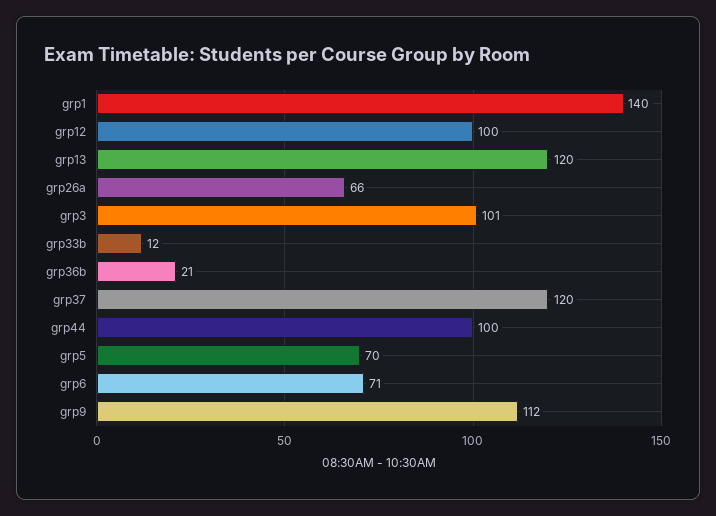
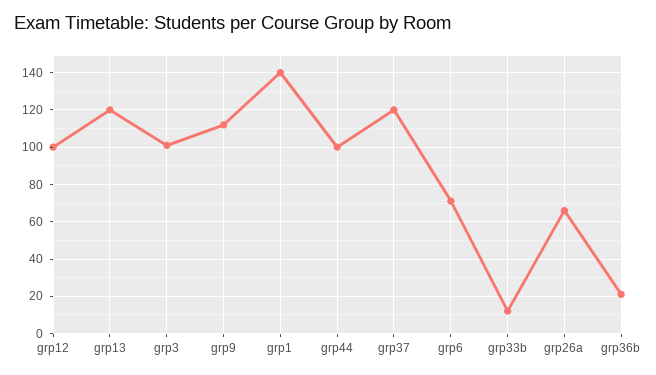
grp5: 70 -> none

